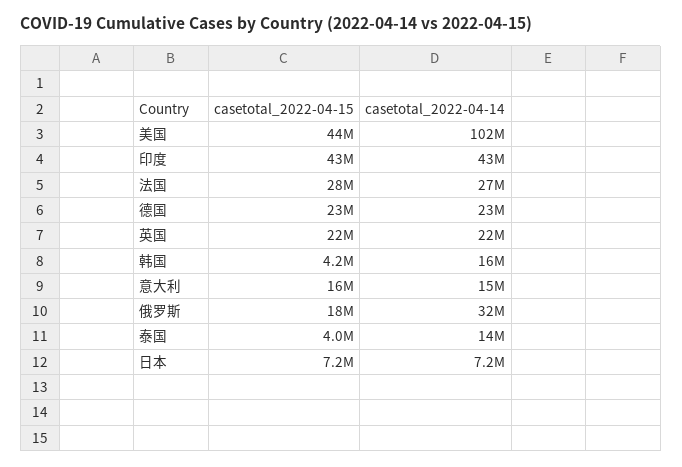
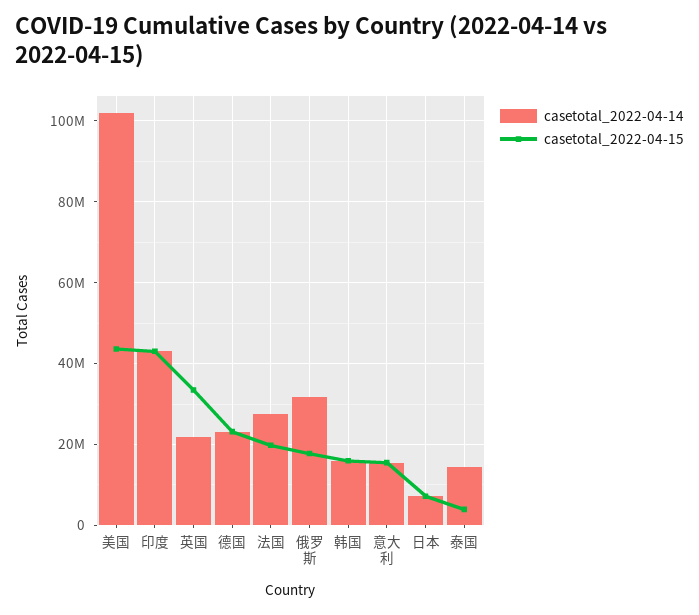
casetotal_2022-04-15, 法国: 28000000 -> 20000000
casetotal_2022-04-15, 英国: 22000000 -> 34000000
casetotal_2022-04-15, 韩国: 4200000 -> 16000000

